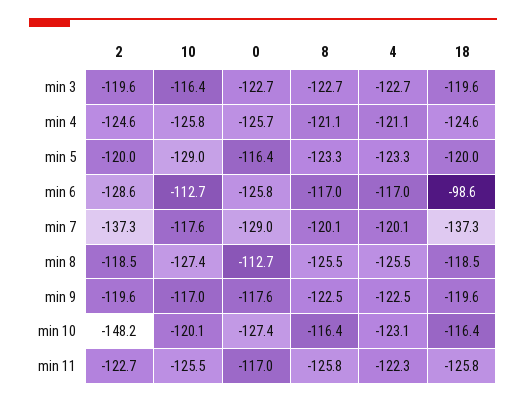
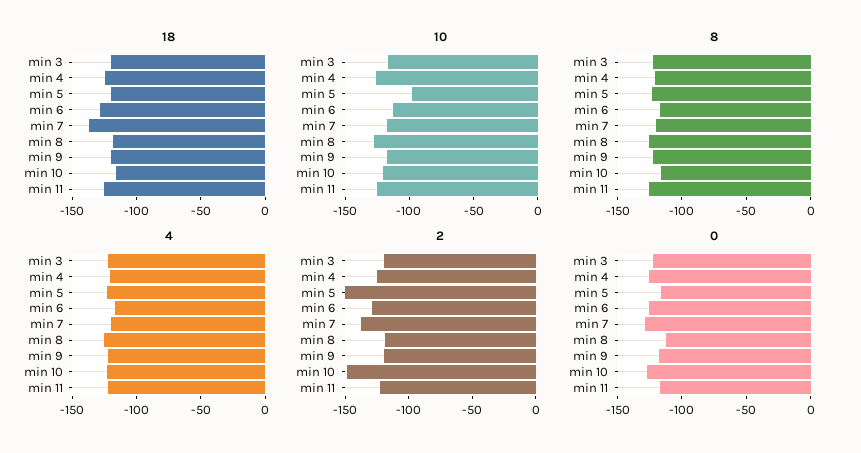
2, min 5: -120 -> -150
10, min 5: -129 -> -100
18, min 6: -98.6 -> -130

